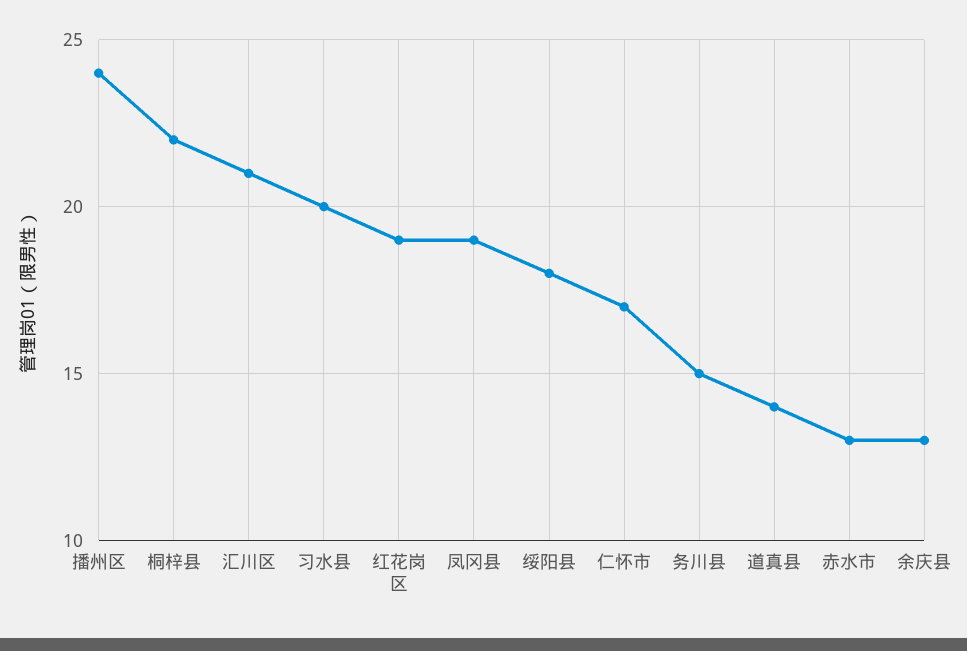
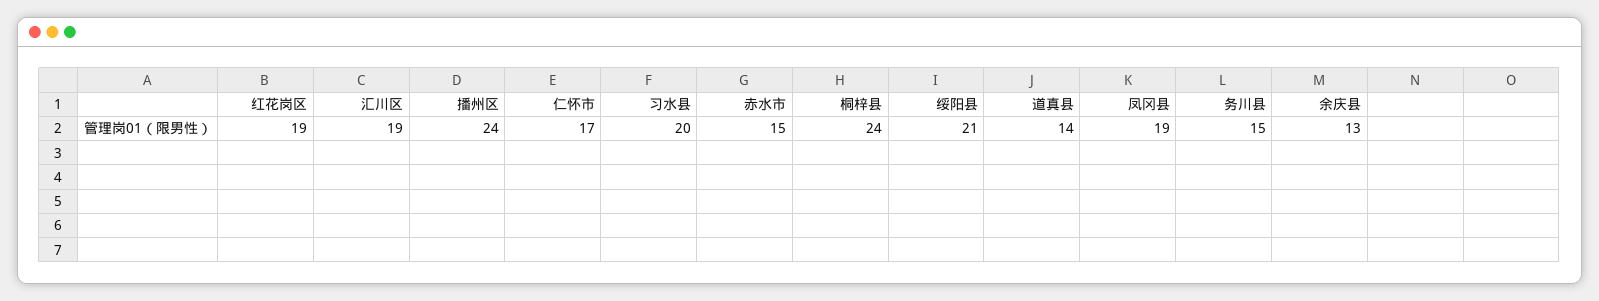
桐梓县: 22 -> 24
汇川区: 21 -> 19
绥阳县: 18 -> 21
赤水市: 13 -> 15

